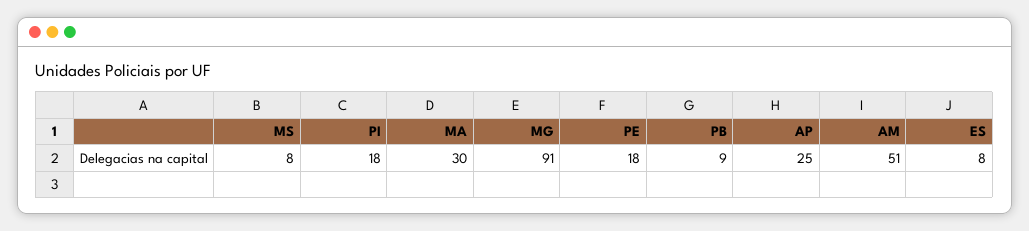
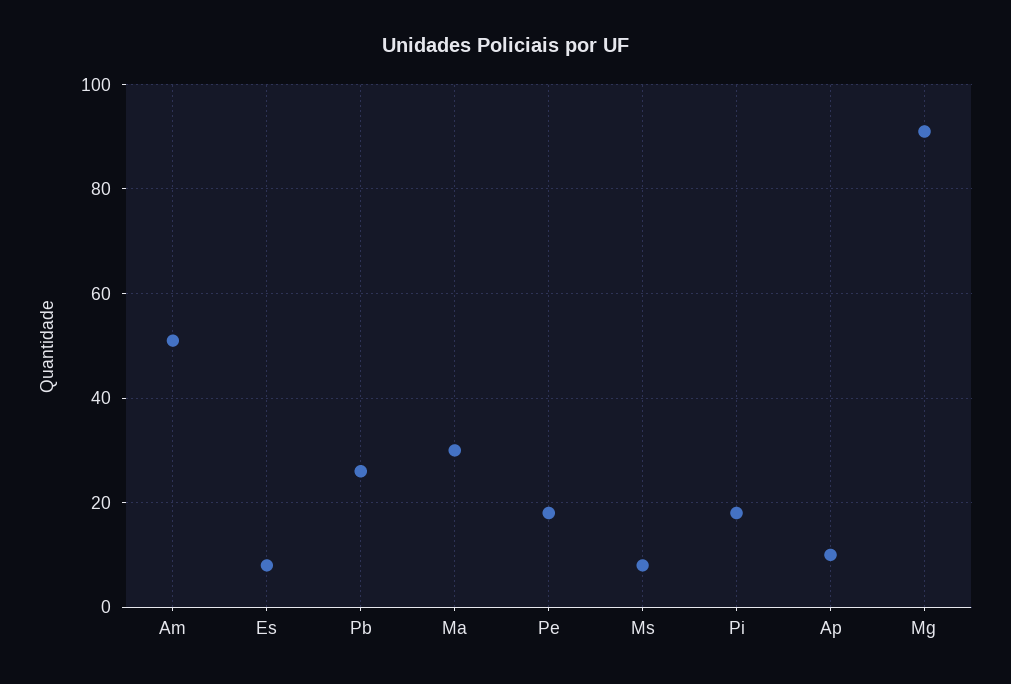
PB: 9 -> 25
AP: 25 -> 10

